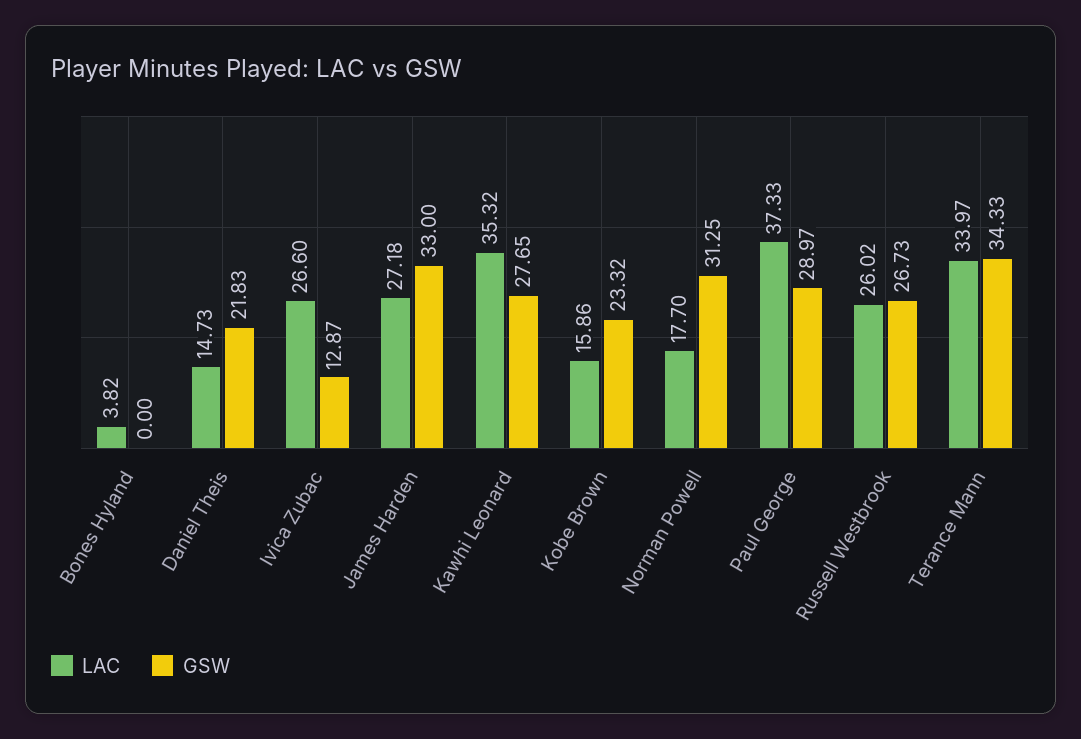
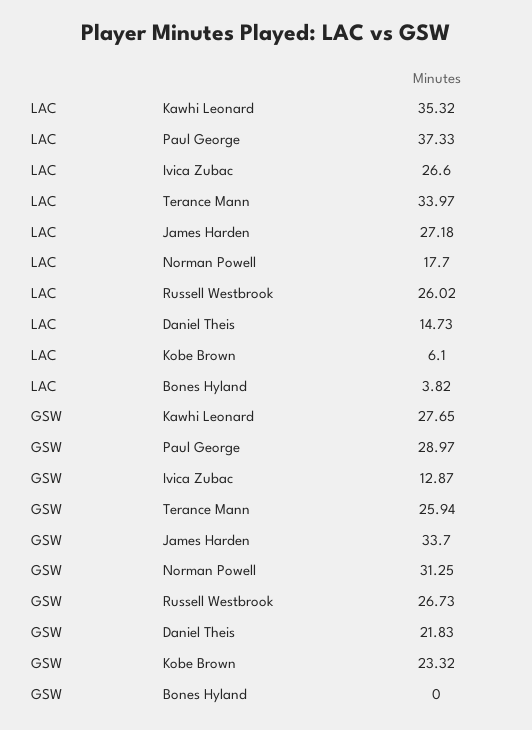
GSW, James Harden: 33 -> 33.7
LAC, Kobe Brown: 15.86 -> 6.1
GSW, Terance Mann: 34.33 -> 25.94

